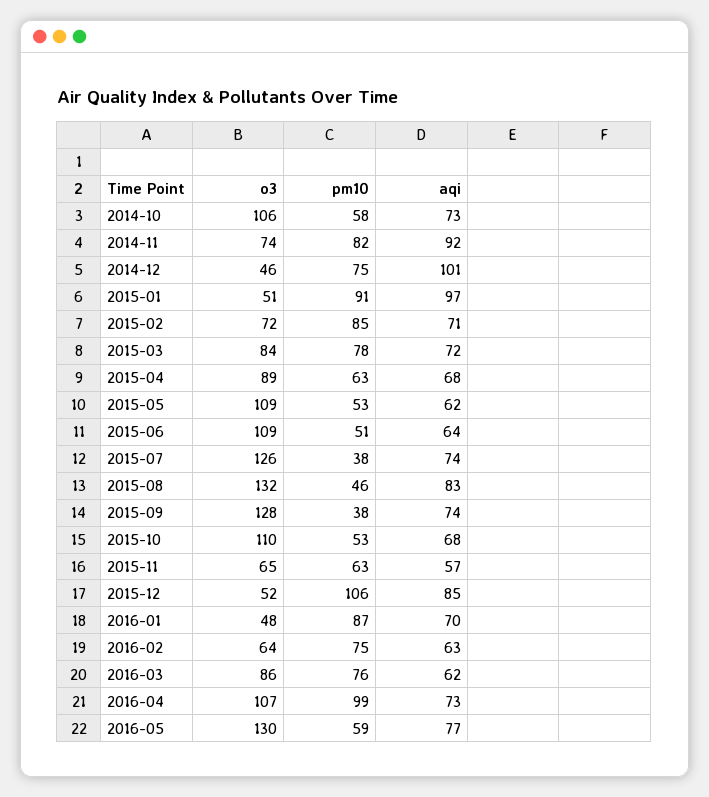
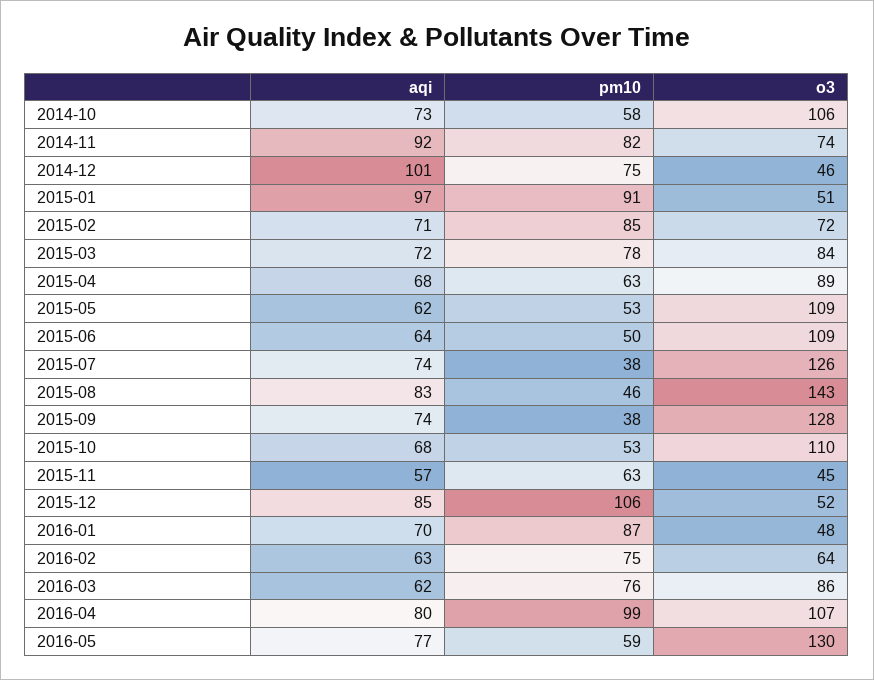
pm10, 2015-06: 51 -> 50
o3, 2015-08: 132 -> 143
o3, 2015-11: 65 -> 45
aqi, 2016-04: 73 -> 80

